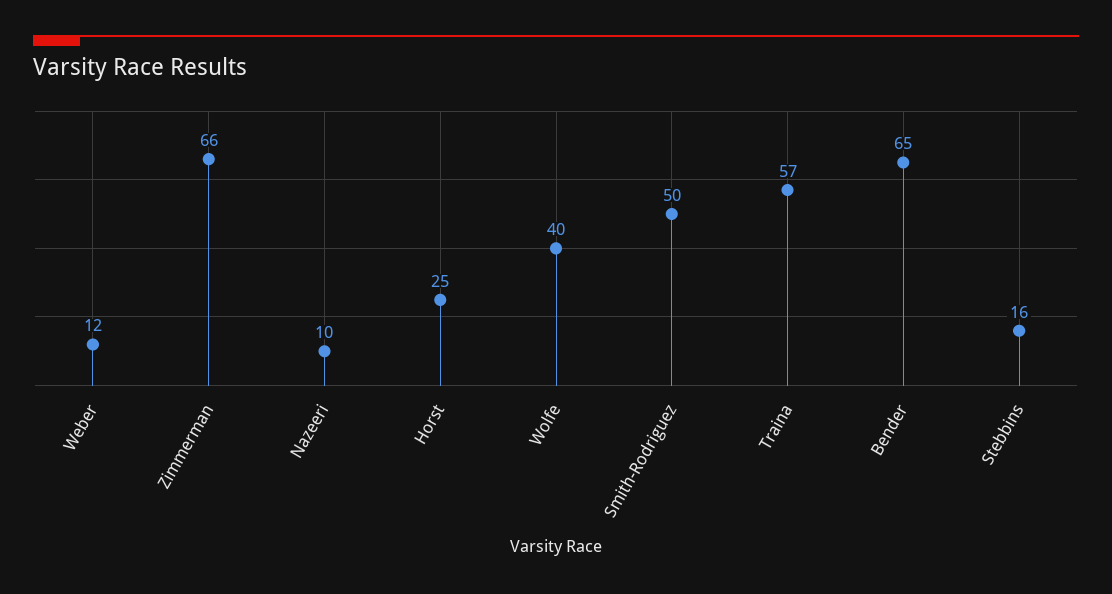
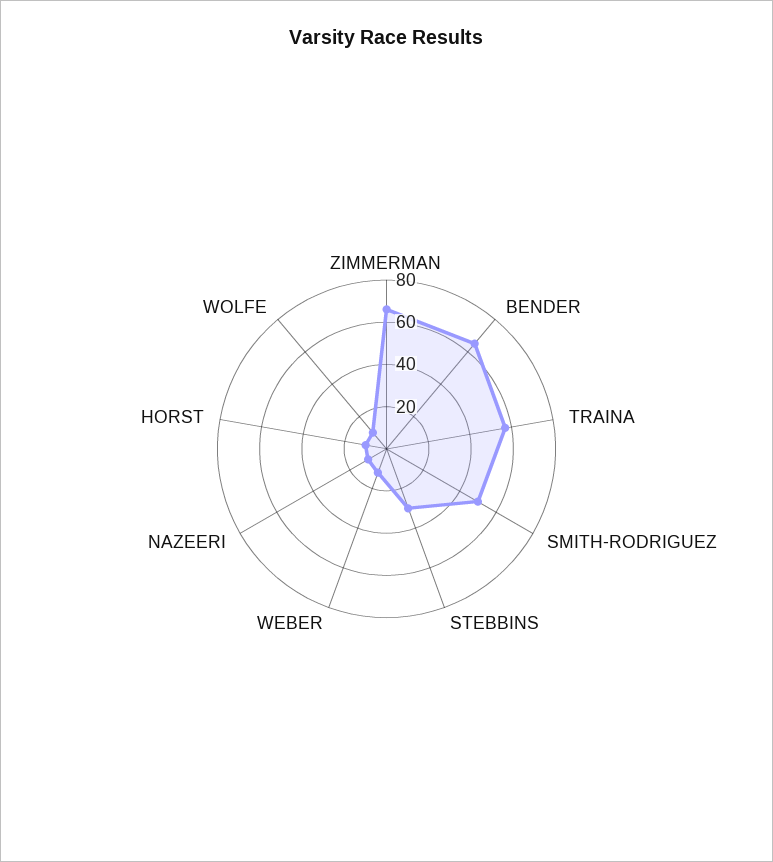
Horst: 25 -> 10
Wolfe: 40 -> 10
Stebbins: 16 -> 30

